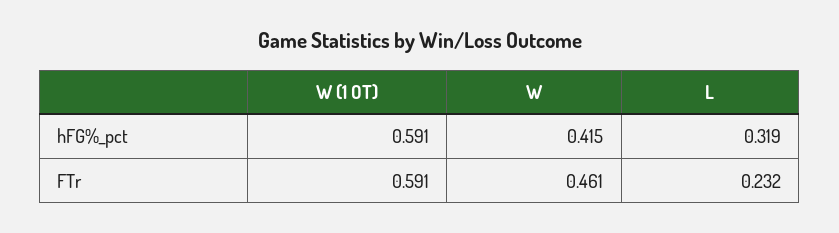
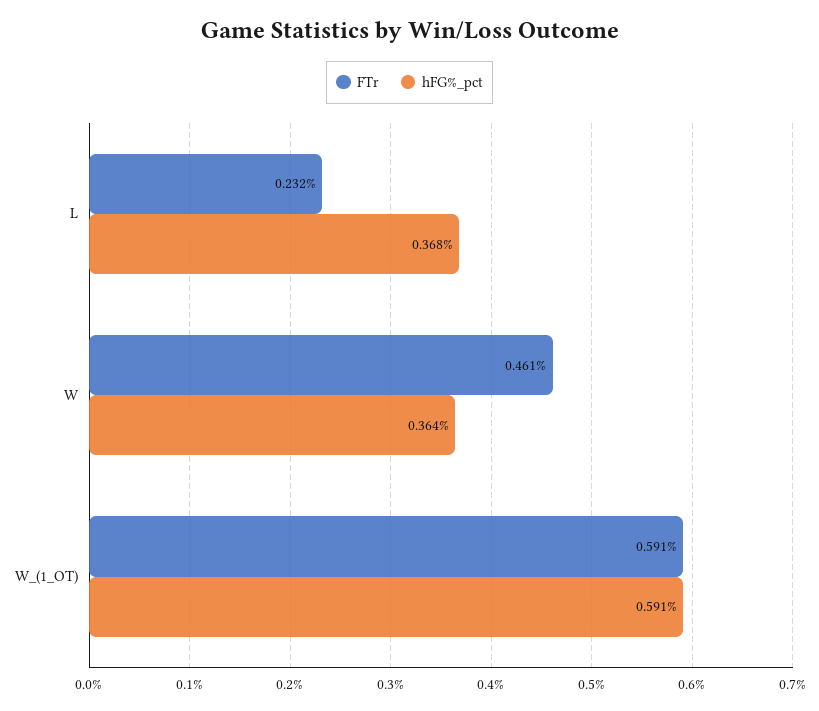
hFG%_pct, W: 0.415 -> 0.364
hFG%_pct, L: 0.319 -> 0.368

